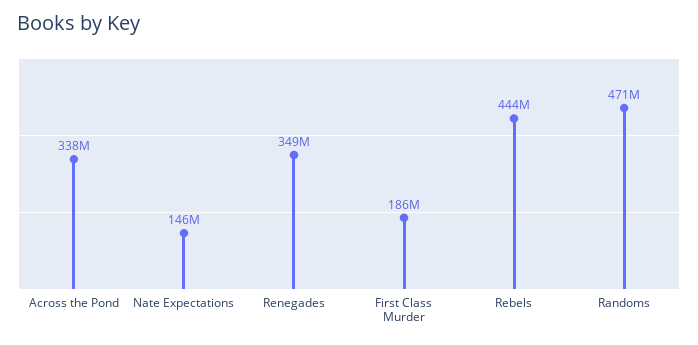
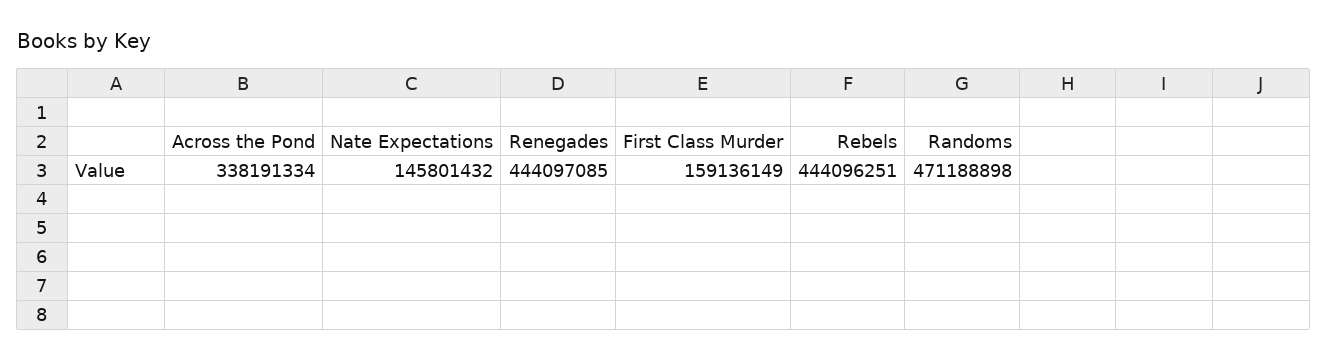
Renegades: 349000000 -> 444097085
First Class Murder: 186000000 -> 159136149

